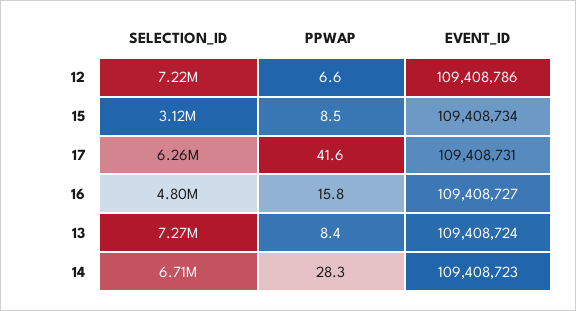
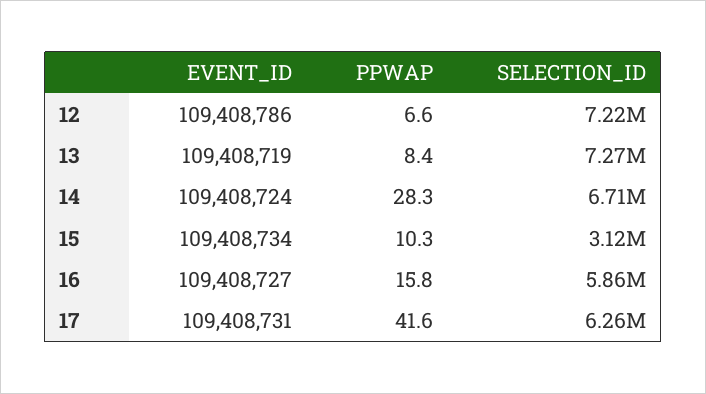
PPWAP, 15: 8.5 -> 10.3
SELECTION_ID, 16: 4800000 -> 5860000
EVENT_ID, 13: 109408724 -> 109408719
EVENT_ID, 14: 109408723 -> 109408724

